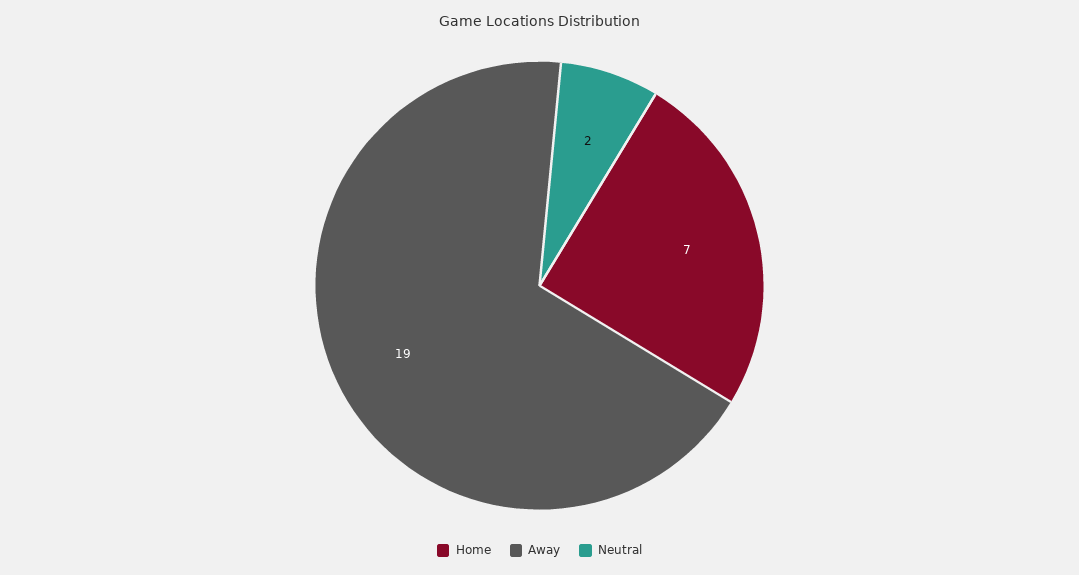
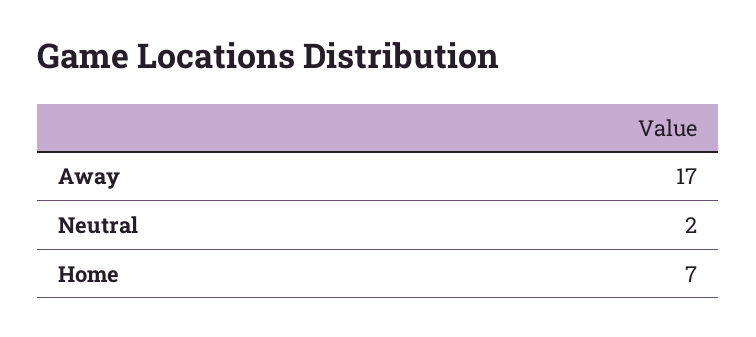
Away: 19 -> 17

